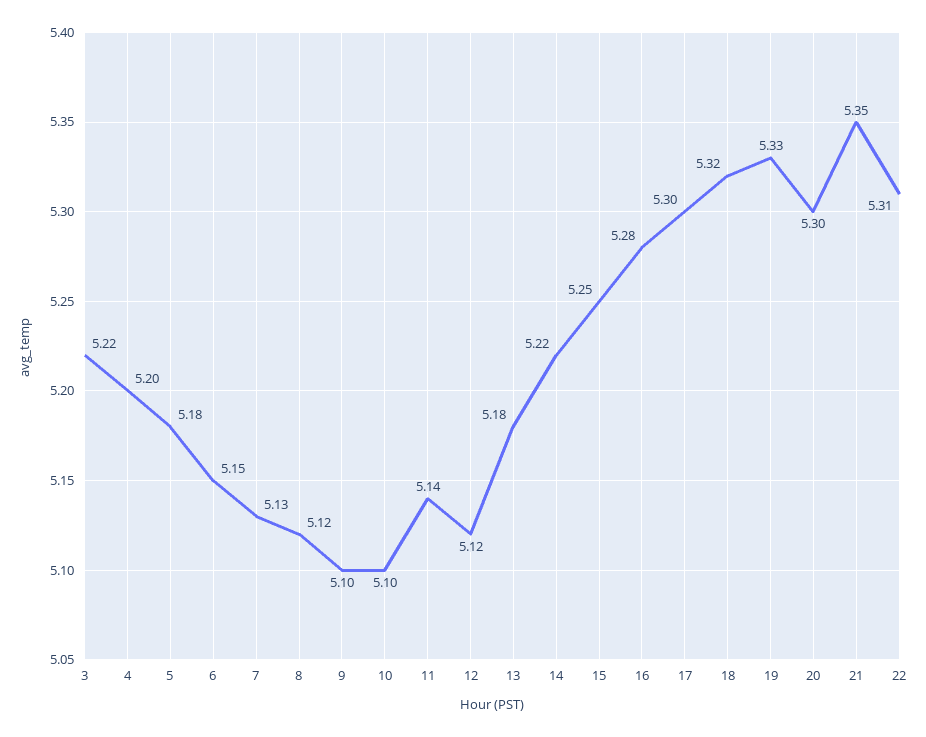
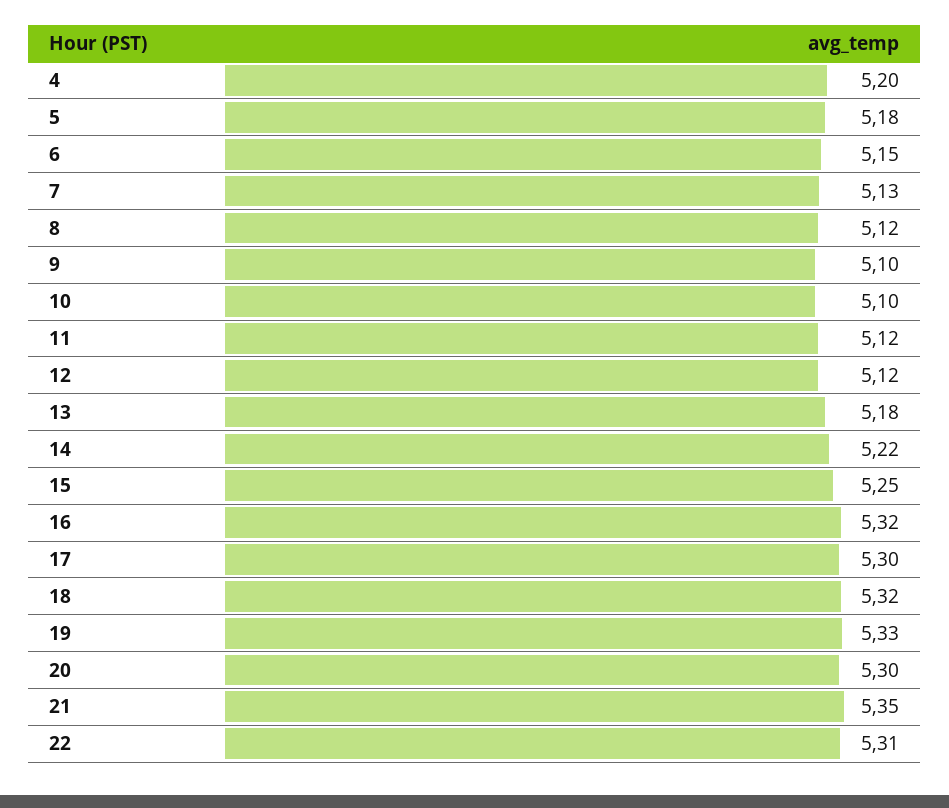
3: 5.22 -> none
11: 5.14 -> 5.12
16: 5.28 -> 5.32

